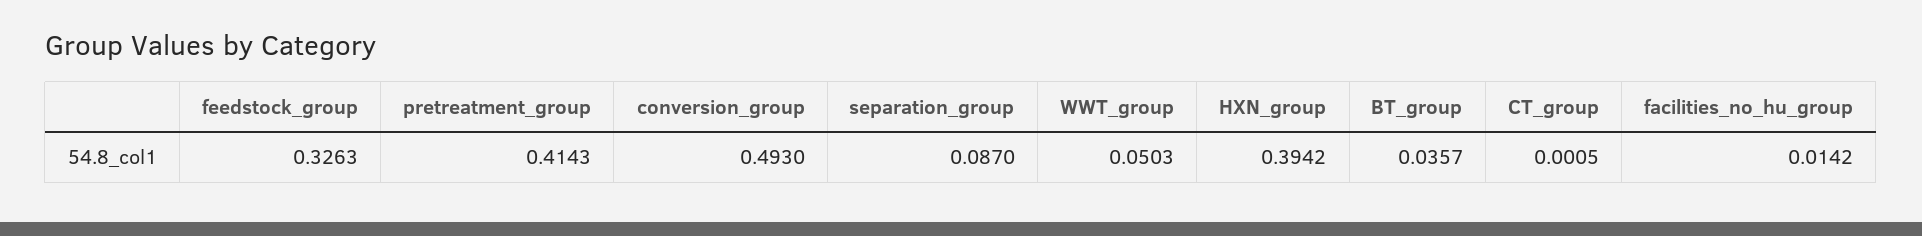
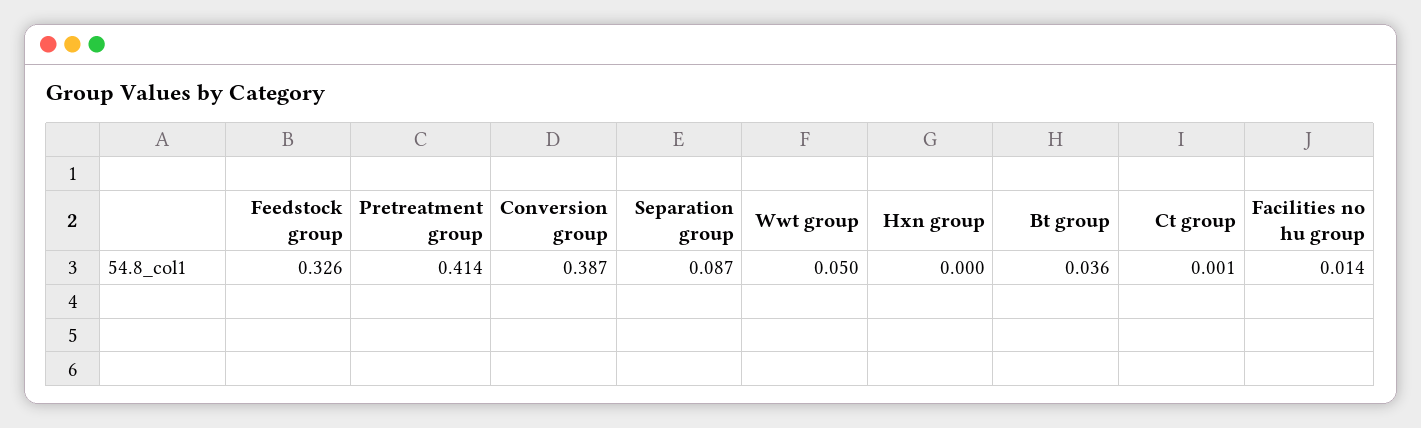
conversion_group: 0.493 -> 0.387
HXN_group: 0.3942 -> 0

